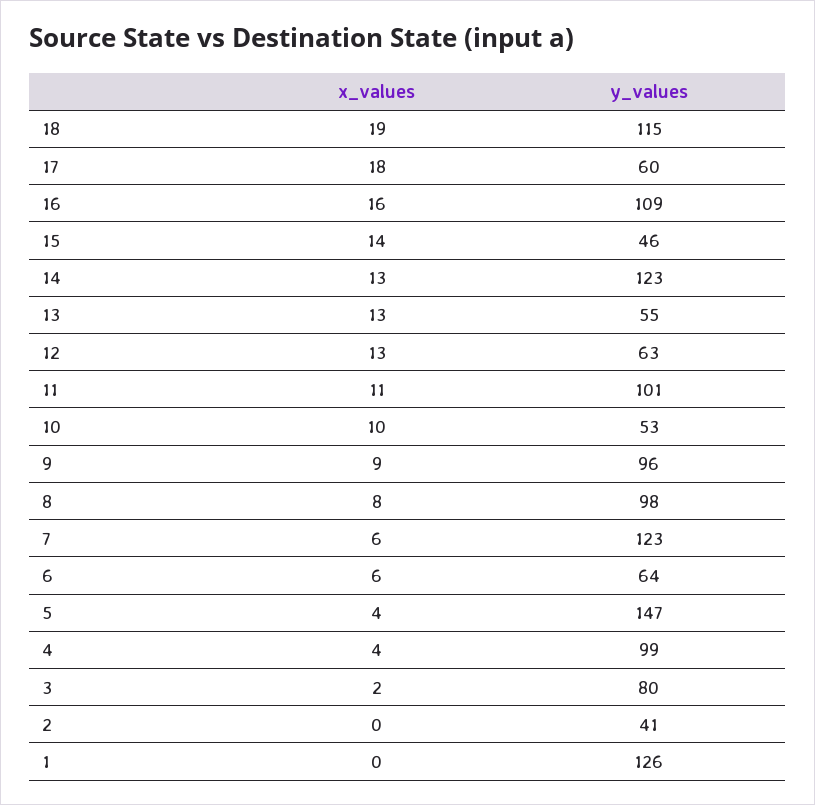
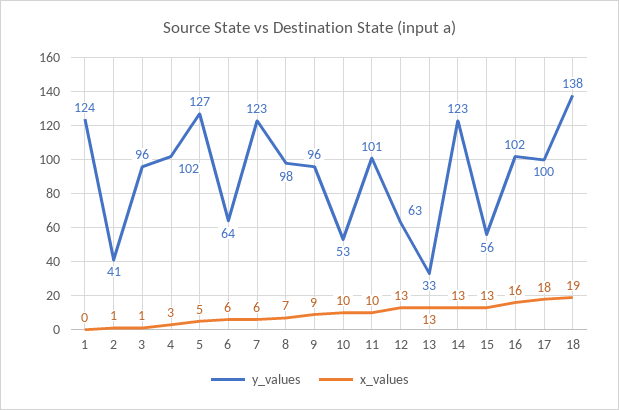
y_values, 18: 115 -> 138
y_values, 17: 60 -> 100
y_values, 16: 109 -> 102
x_values, 15: 14 -> 13
y_values, 15: 46 -> 56
y_values, 13: 55 -> 33
x_values, 11: 11 -> 10
x_values, 8: 8 -> 7
x_values, 5: 4 -> 5
y_values, 5: 147 -> 127
x_values, 4: 4 -> 3
y_values, 4: 99 -> 102
x_values, 3: 2 -> 1
y_values, 3: 80 -> 96
x_values, 2: 0 -> 1
y_values, 1: 126 -> 124

